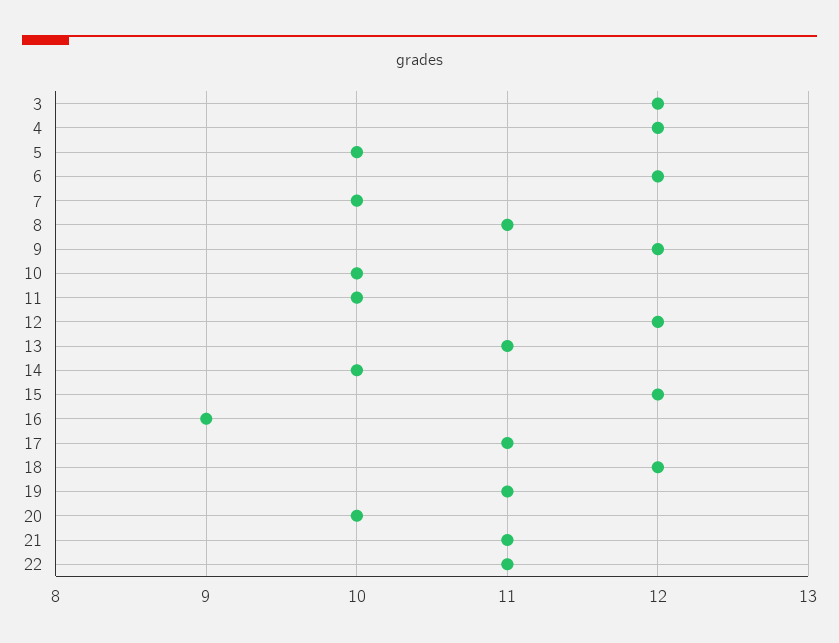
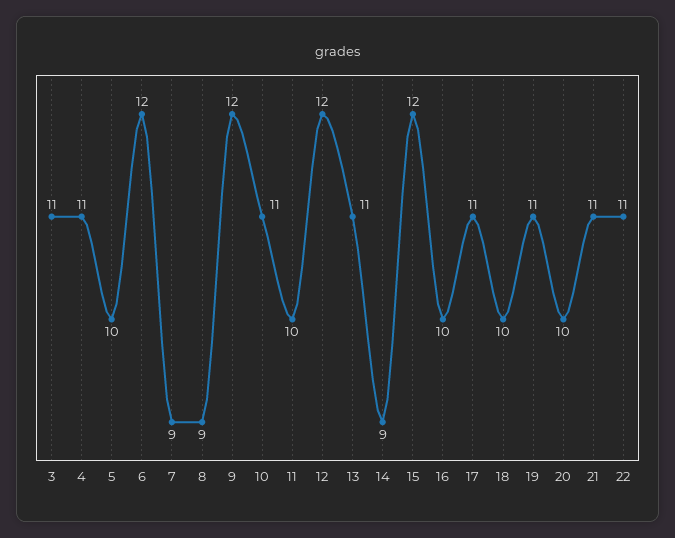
3: 12 -> 11
4: 12 -> 11
7: 10 -> 9
8: 11 -> 9
10: 10 -> 11
14: 10 -> 9
16: 9 -> 10
18: 12 -> 10

